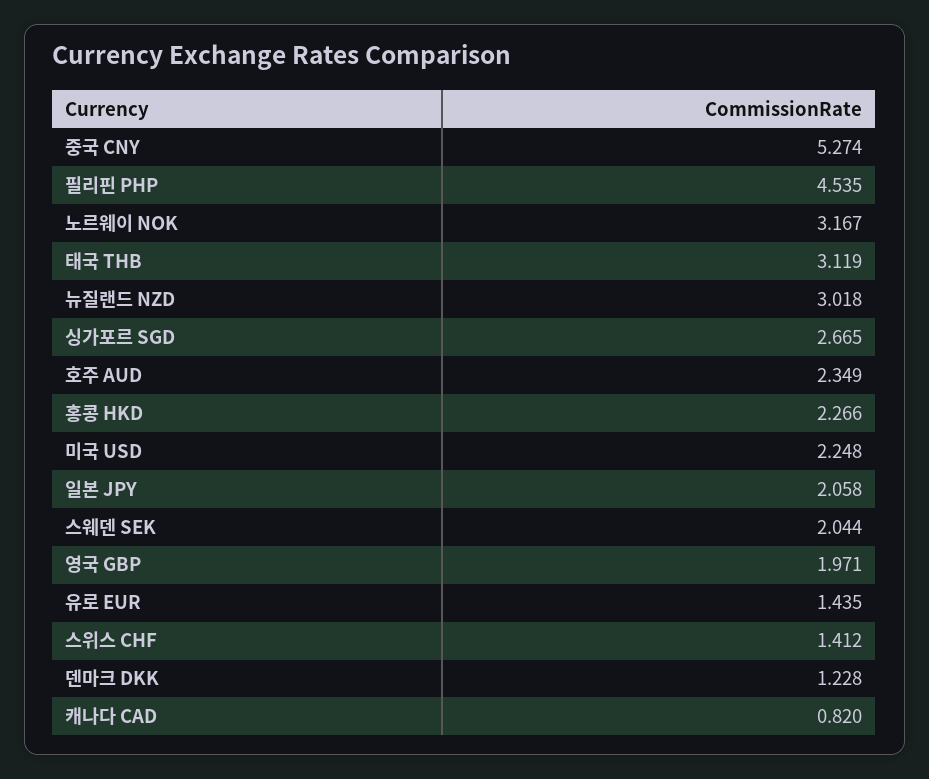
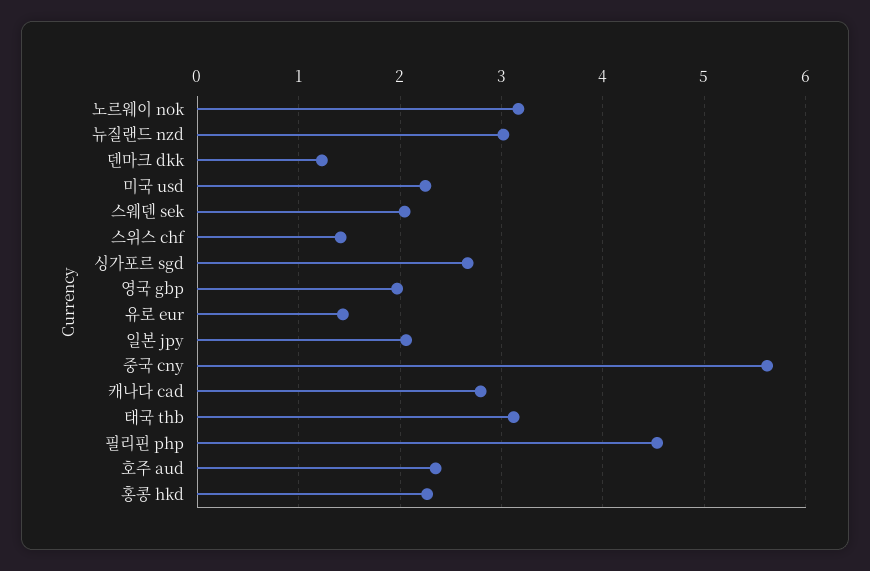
중국 CNY: 5.274 -> 5.6
캐나다 CAD: 0.82 -> 2.8

